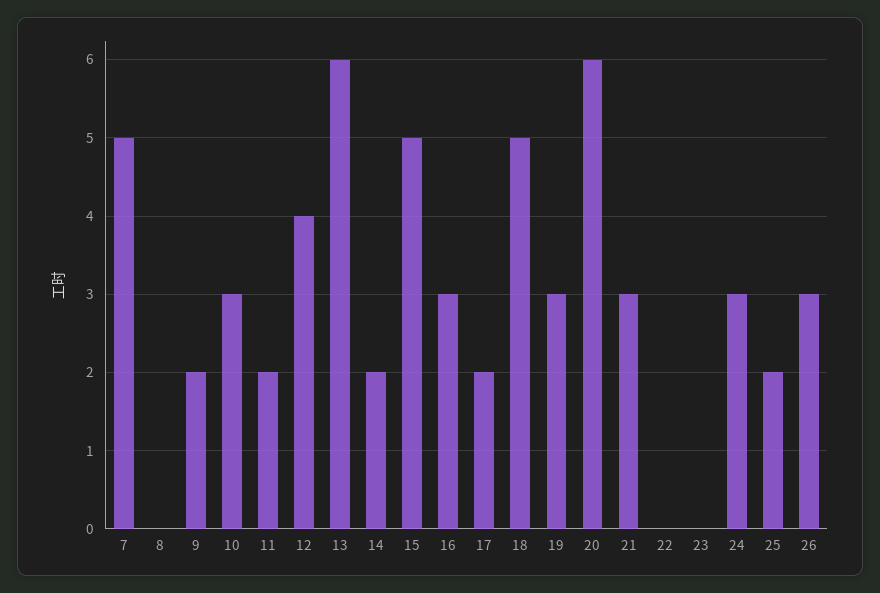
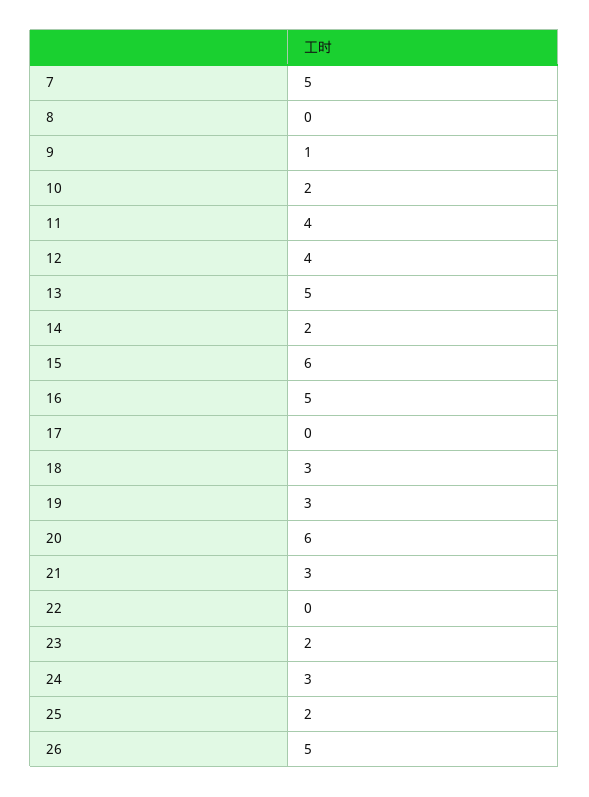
9: 2 -> 1
10: 3 -> 2
11: 2 -> 4
13: 6 -> 5
15: 5 -> 6
16: 3 -> 5
17: 2 -> 0
18: 5 -> 3
23: 0 -> 2
26: 3 -> 5

